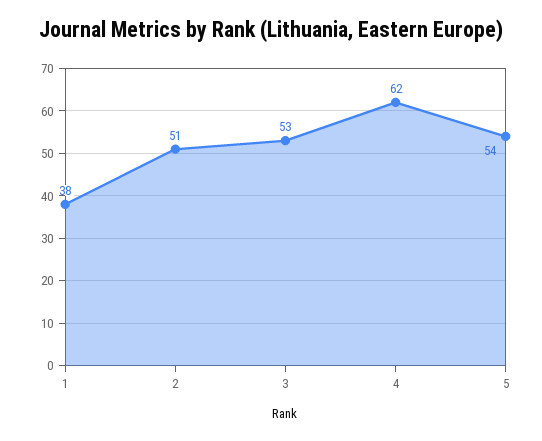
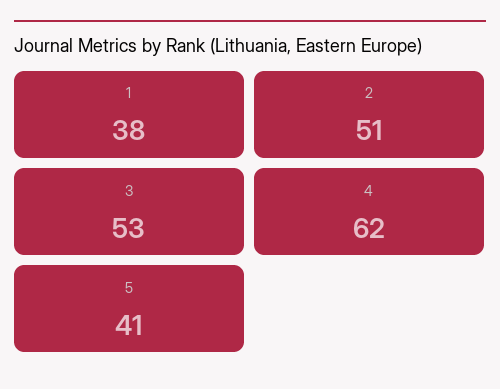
5: 54 -> 41

